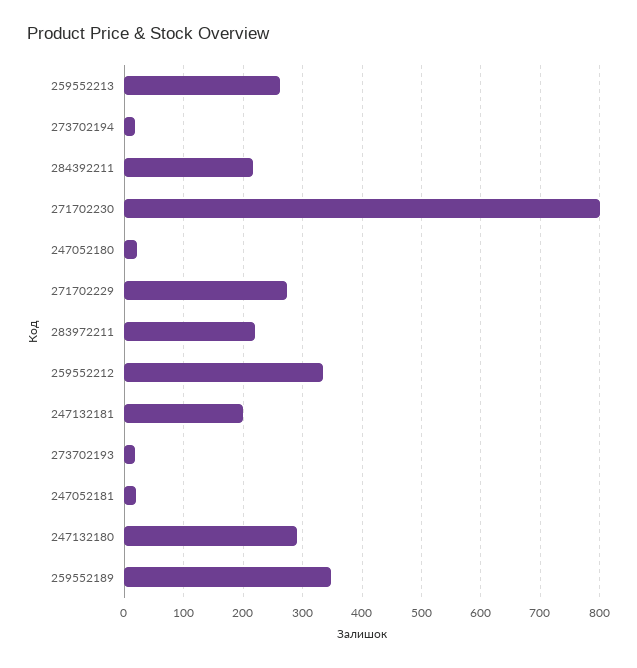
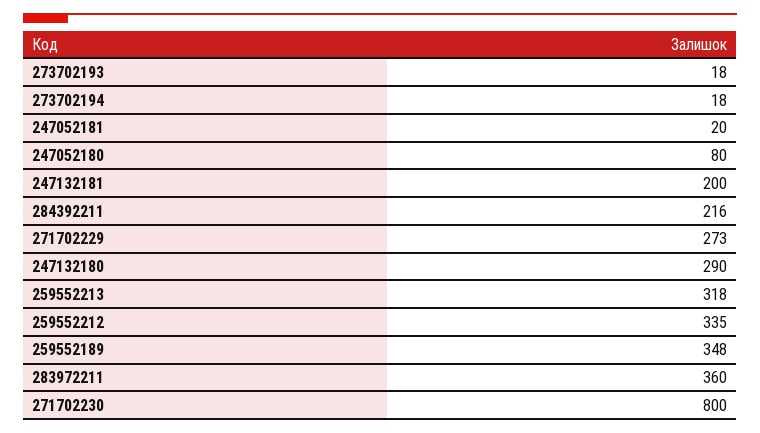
259552213: 260 -> 318
247052180: 20 -> 80
283972211: 220 -> 360

